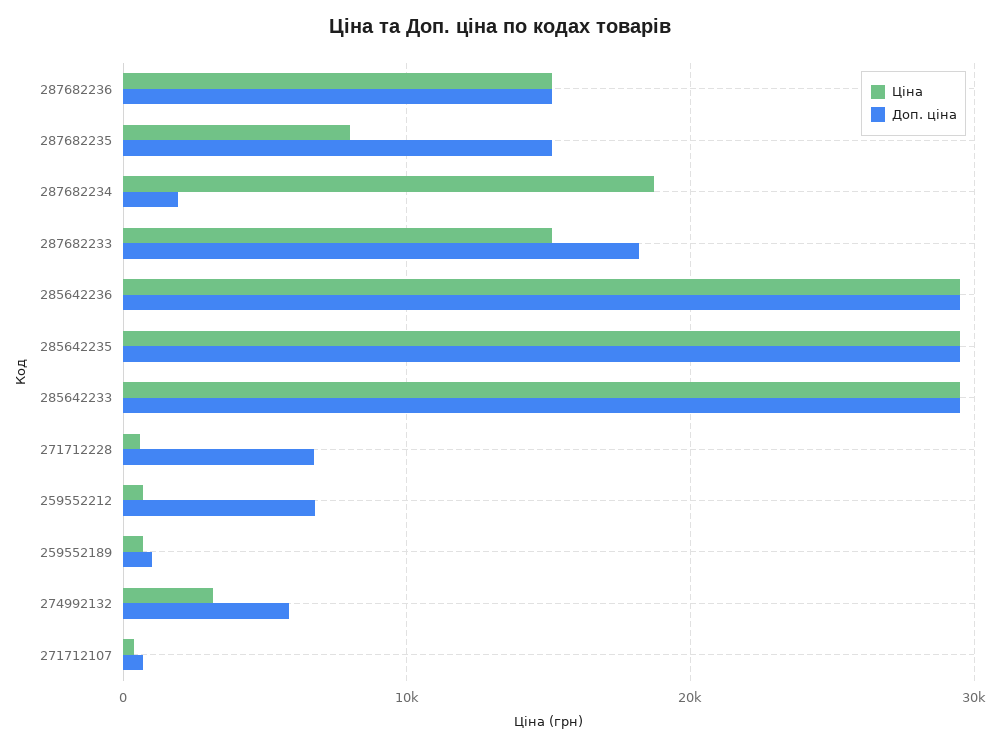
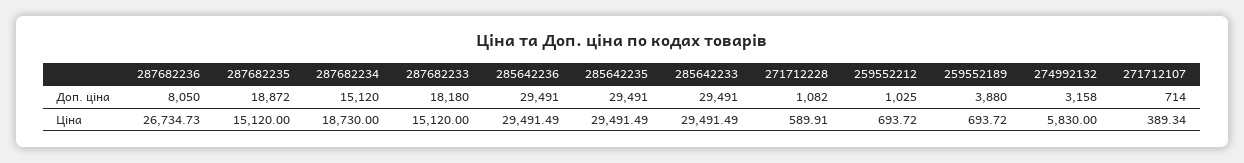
Ціна, 287682236: 15000 -> 26734.73
Доп. ціна, 287682236: 15000 -> 8050
Ціна, 287682235: 8000 -> 15120
Доп. ціна, 287682235: 15000 -> 18872
Доп. ціна, 287682234: 2000 -> 15120
Доп. ціна, 271712228: 7000 -> 1082
Доп. ціна, 259552212: 7000 -> 1025
Доп. ціна, 259552189: 1000 -> 3880
Ціна, 274992132: 3000 -> 5830
Доп. ціна, 274992132: 6000 -> 3158

